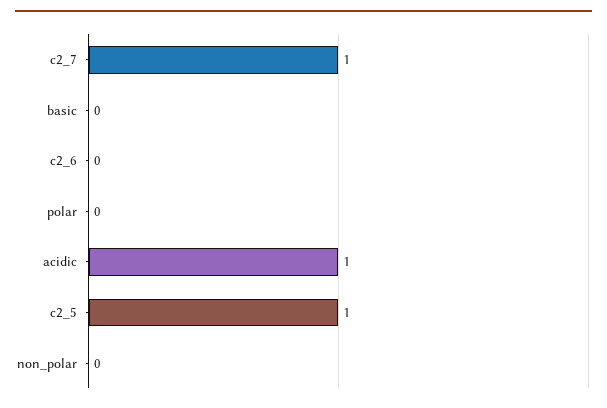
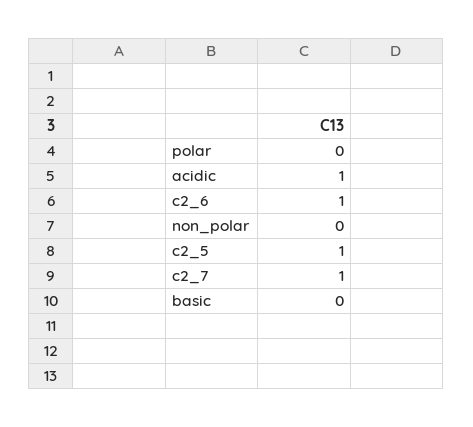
c2_6: 0 -> 1

